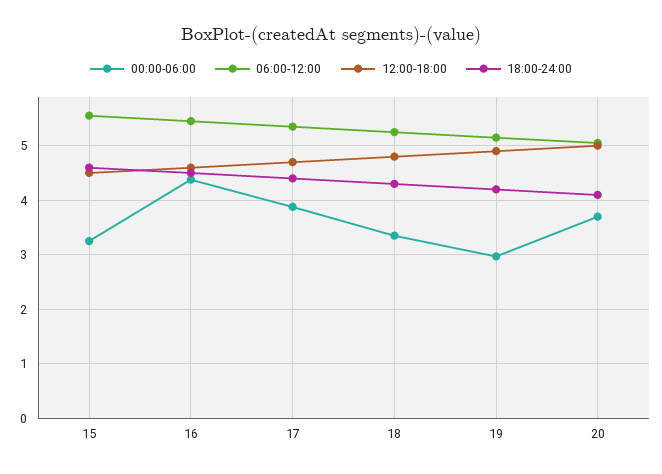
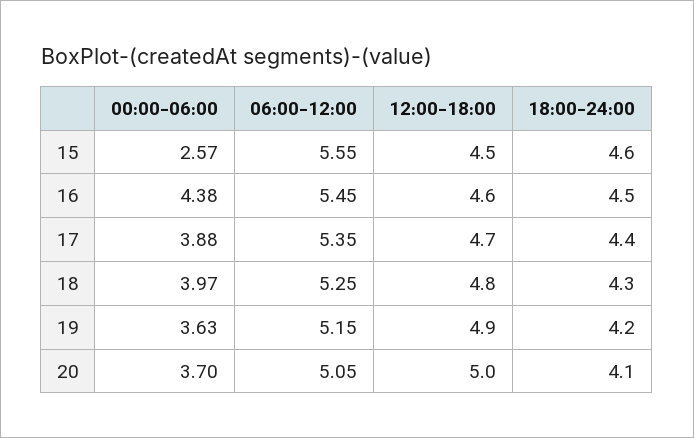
00:00-06:00, 15: 3.2 -> 2.57
00:00-06:00, 18: 3.4 -> 3.97
00:00-06:00, 19: 3 -> 3.63

